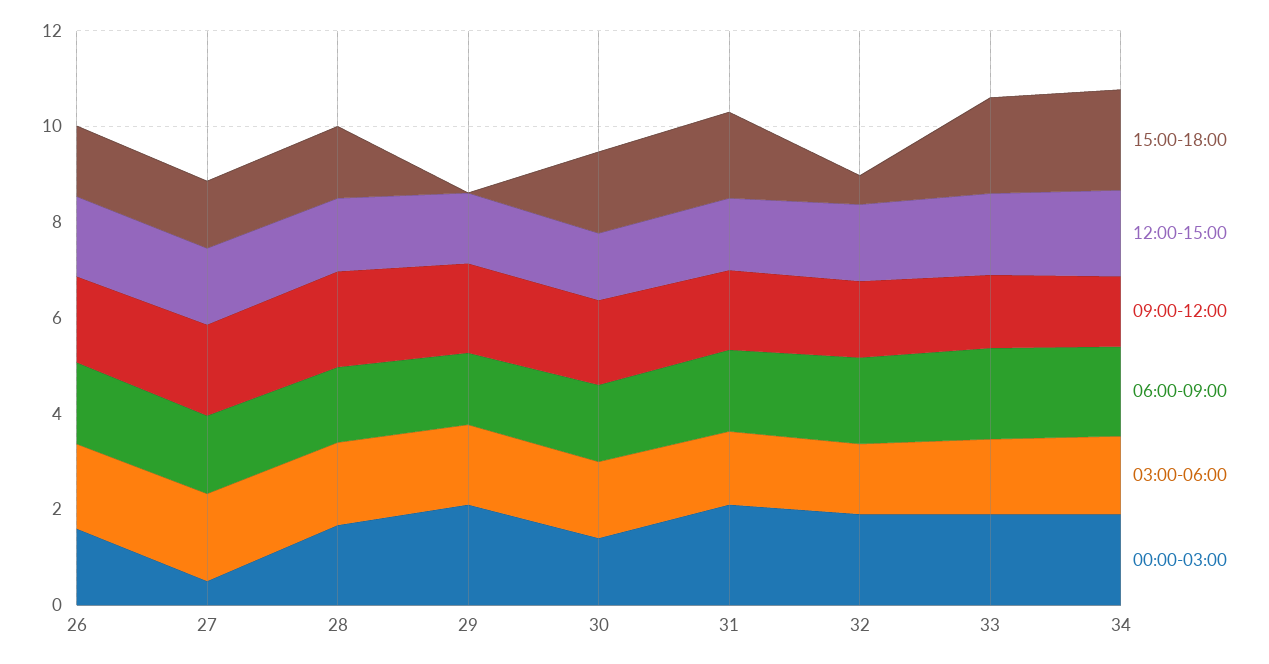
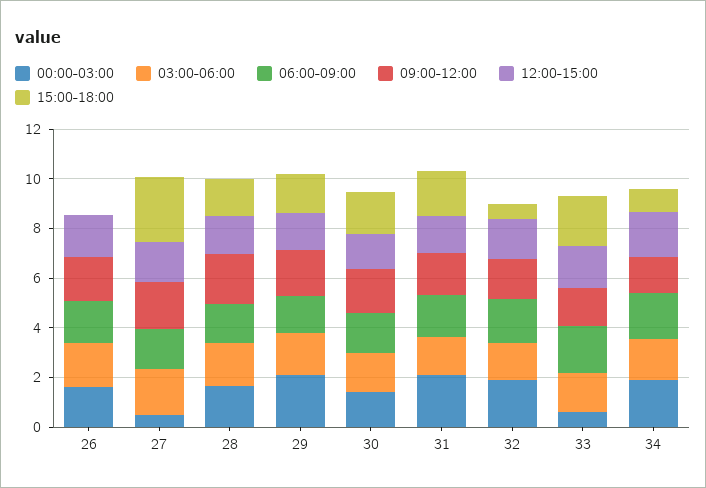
15:00-18:00, 26: 1.5 -> 0
15:00-18:00, 27: 1.5 -> 2.5
15:00-18:00, 29: 0 -> 1.5
00:00-03:00, 33: 2 -> 0.5
15:00-18:00, 34: 2 -> 1

